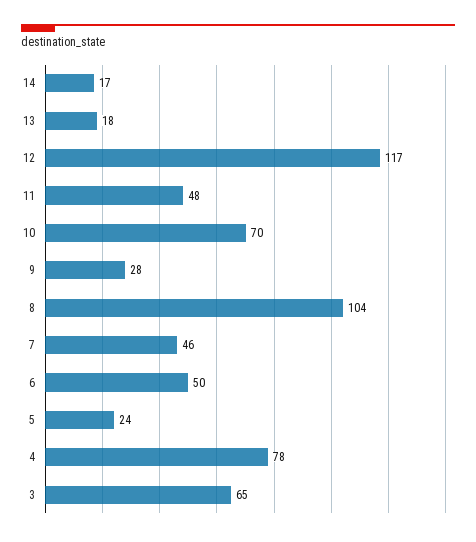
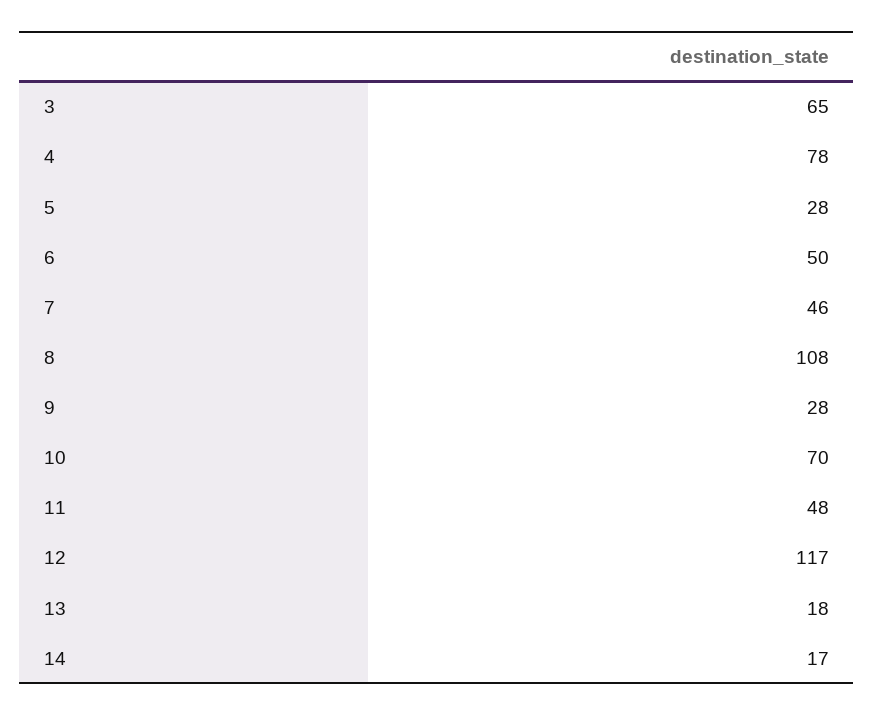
8: 104 -> 108
5: 24 -> 28

